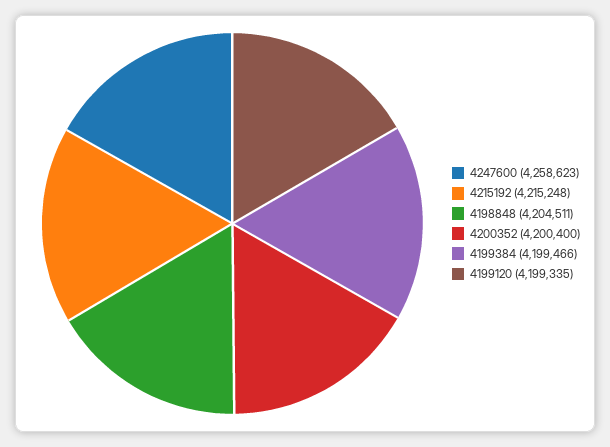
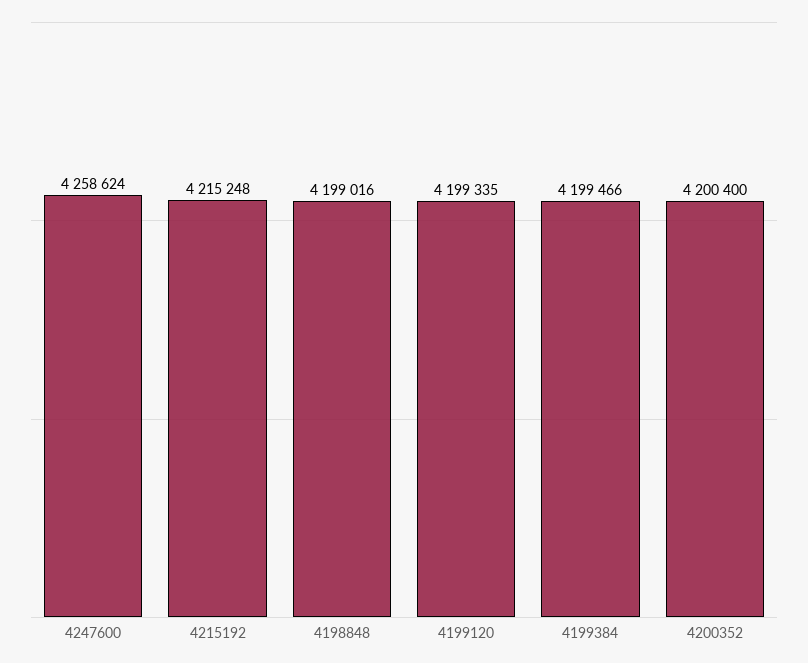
4247600: 4258623 -> 4258624
4198848: 4204511 -> 4199016

